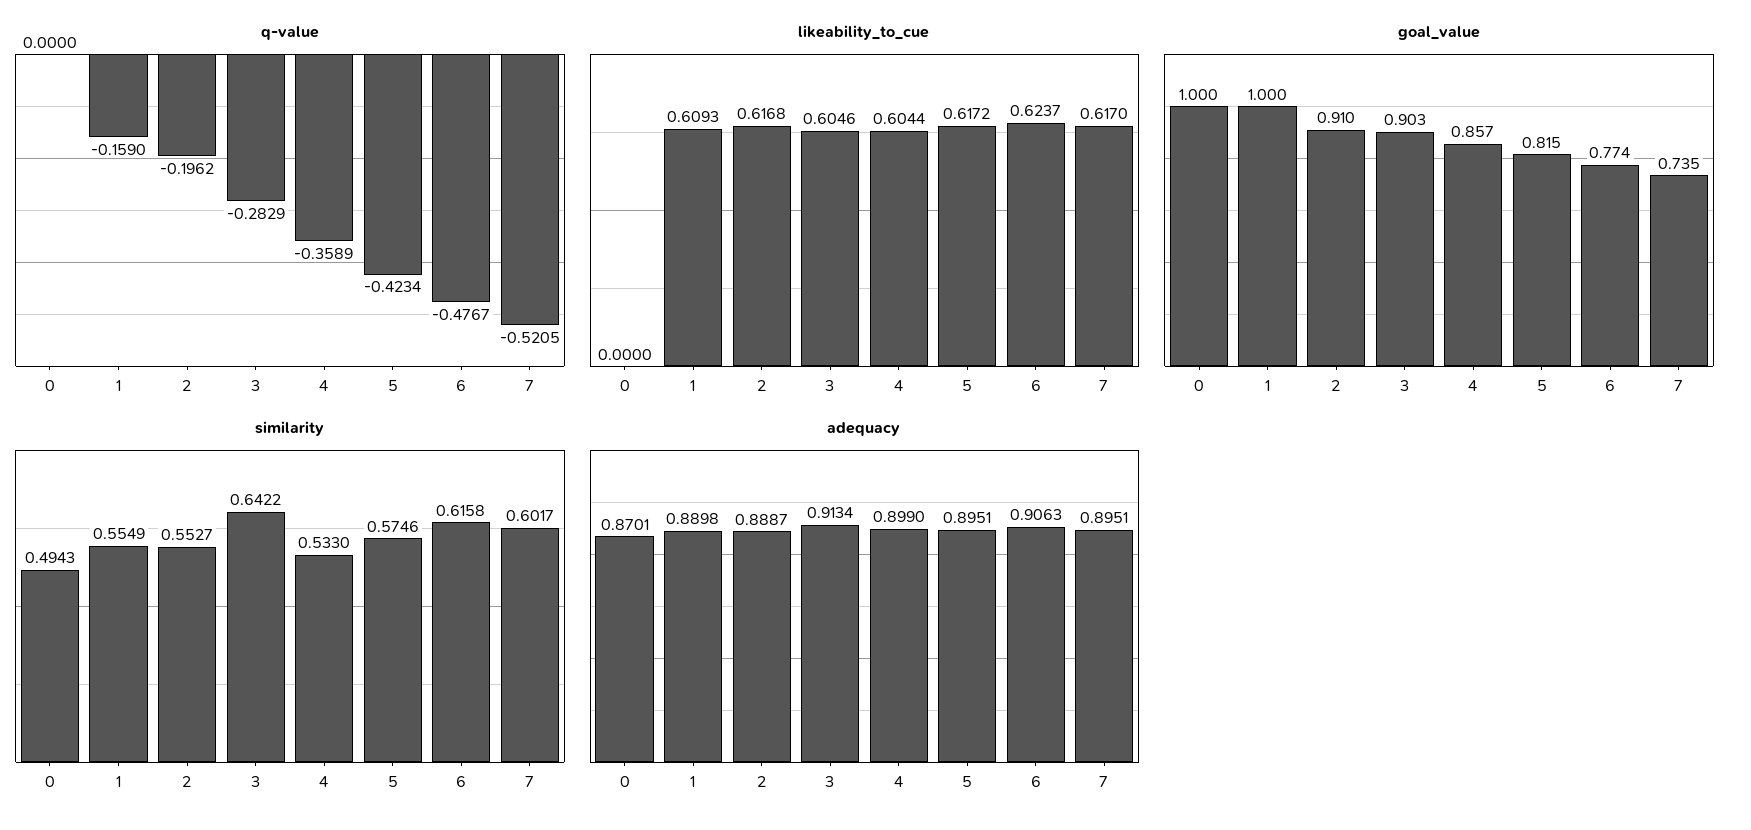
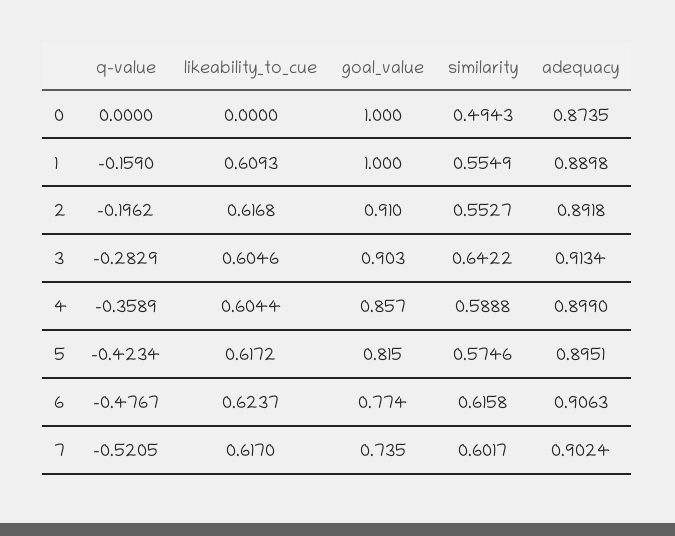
similarity, 4: 0.533 -> 0.5888
adequacy, 0: 0.8701 -> 0.8735
adequacy, 2: 0.8887 -> 0.8918
adequacy, 7: 0.8951 -> 0.9024

